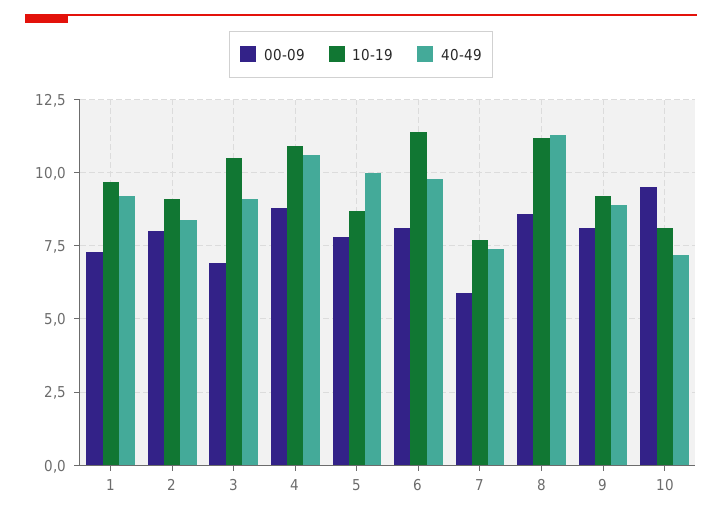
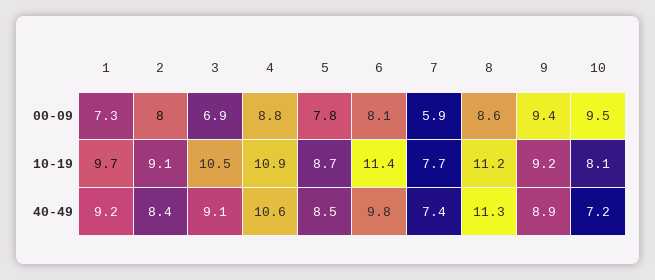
40-49, 5: 10 -> 8.5
00-09, 9: 8 -> 9.4

